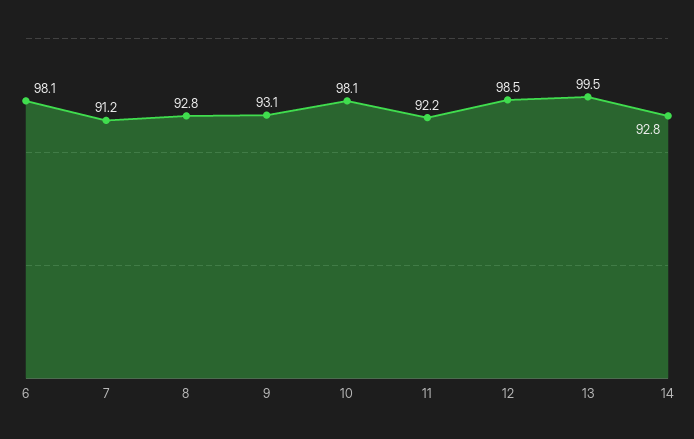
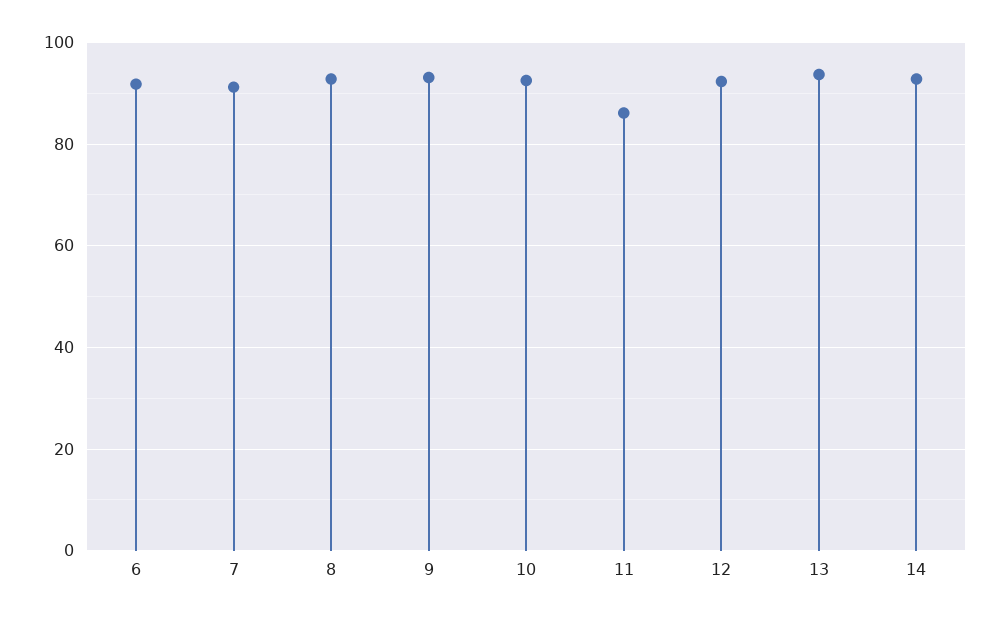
6: 98.1 -> 92
10: 98.1 -> 92
11: 92.2 -> 86
12: 98.5 -> 92
13: 99.5 -> 94

